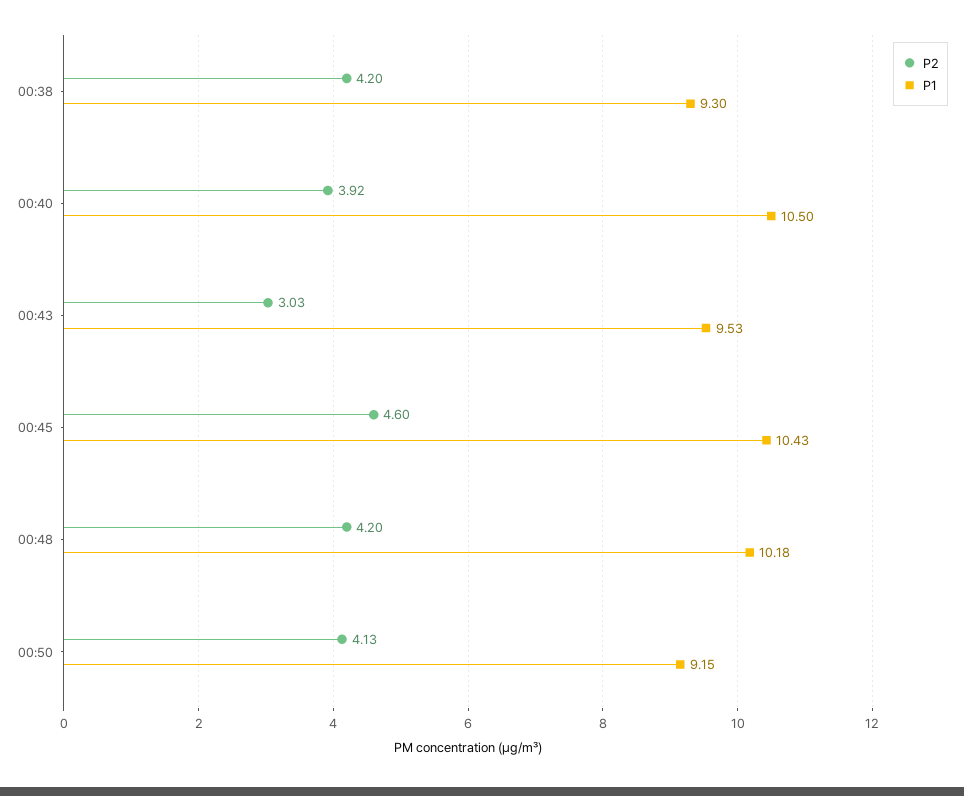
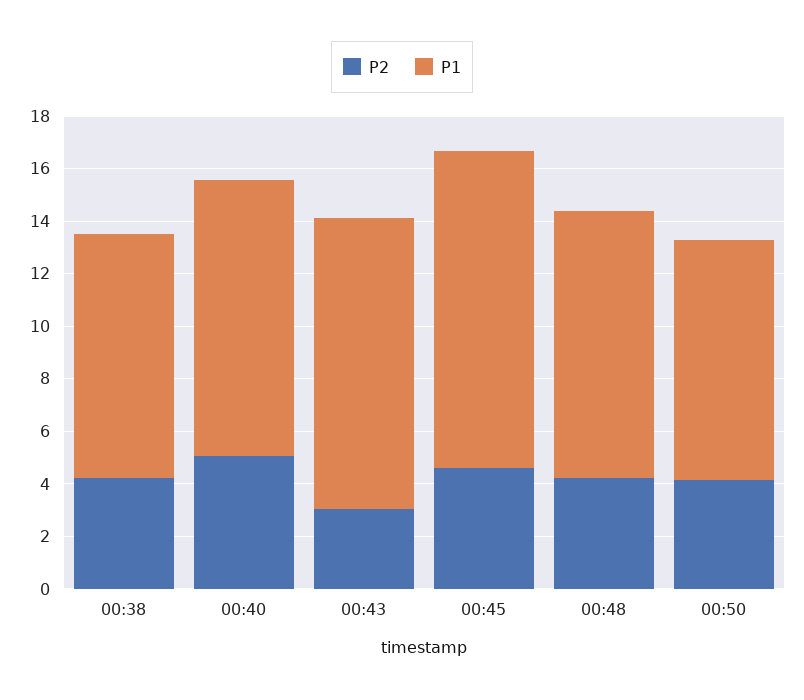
P2, 00:40: 3.92 -> 5
P1, 00:43: 9.53 -> 11
P1, 00:45: 10.43 -> 12

